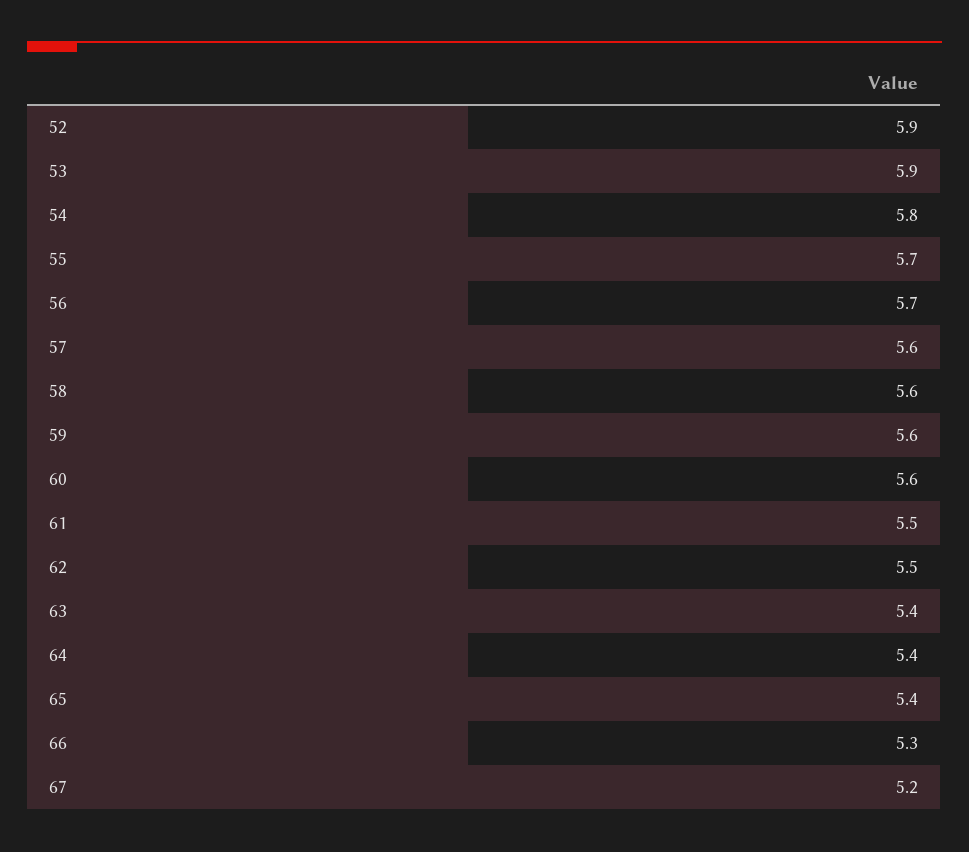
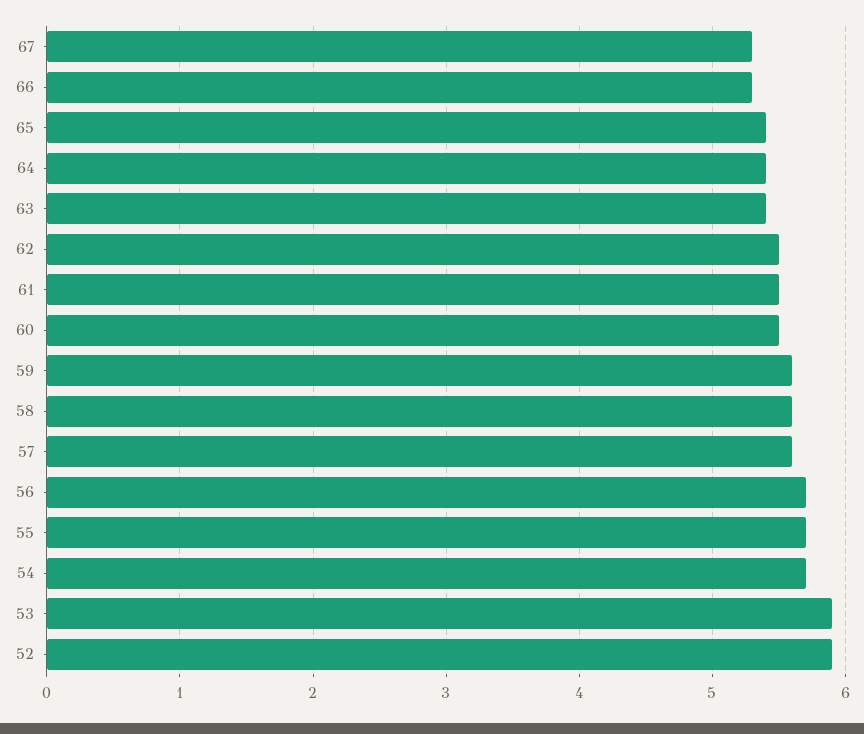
54: 5.8 -> 5.7
60: 5.6 -> 5.5
67: 5.2 -> 5.3

